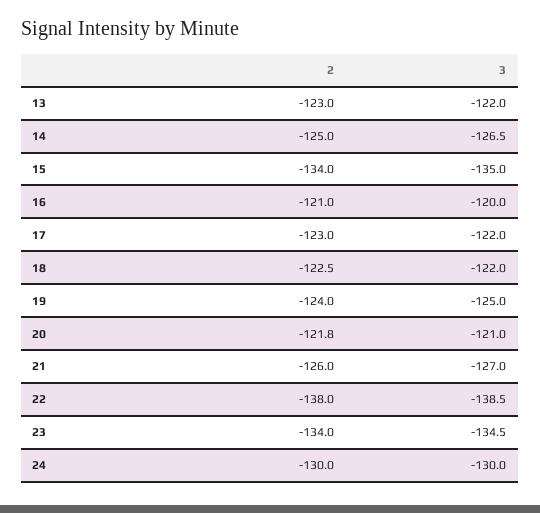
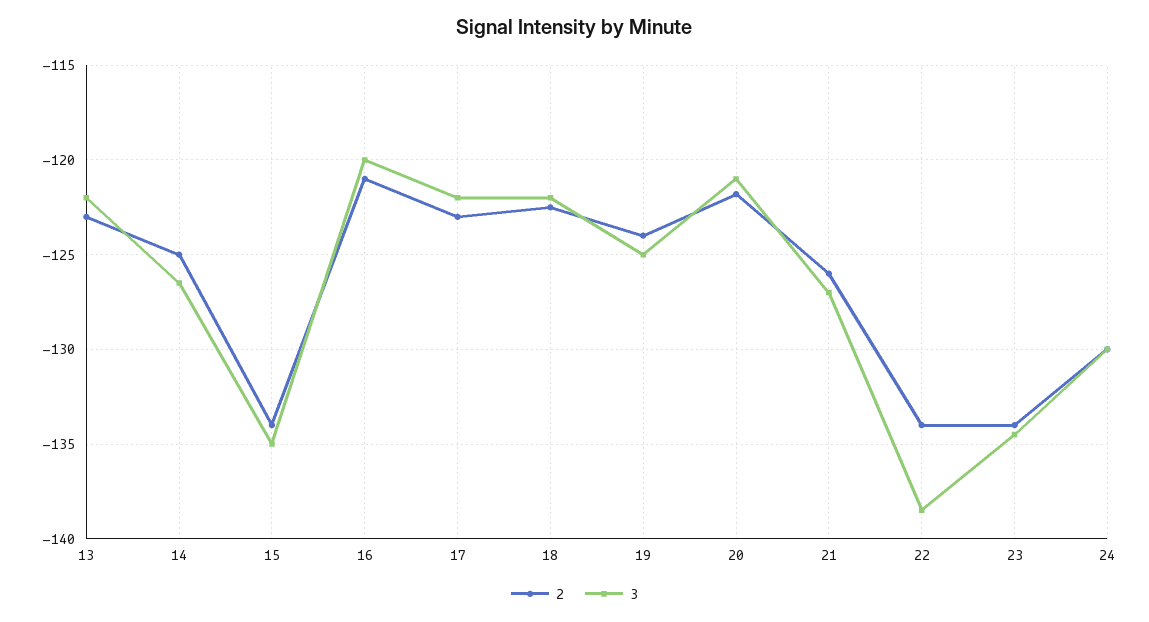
2, 22: -138 -> -134

